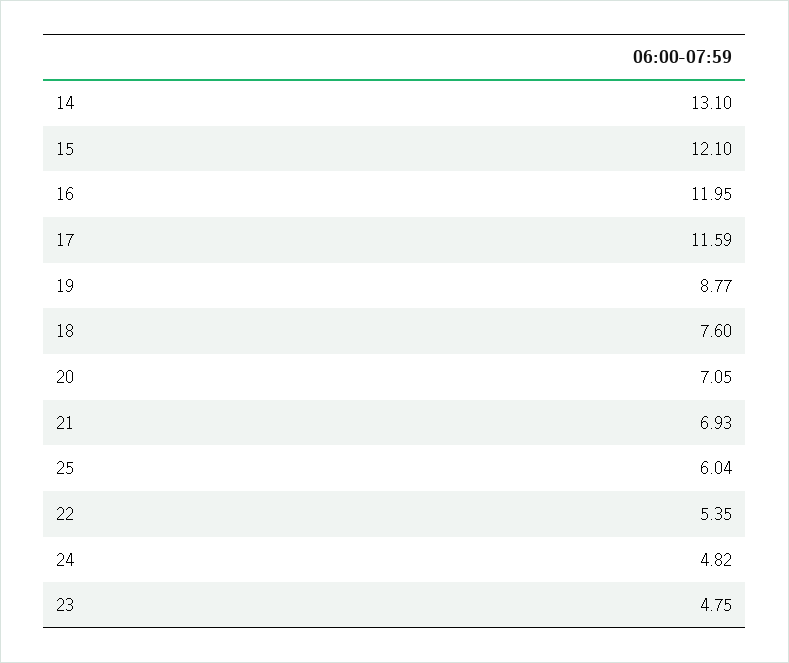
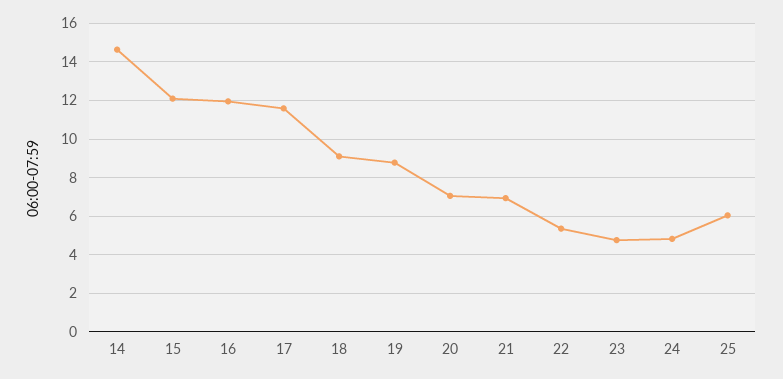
14: 13.1 -> 14.5
18: 7.6 -> 9

